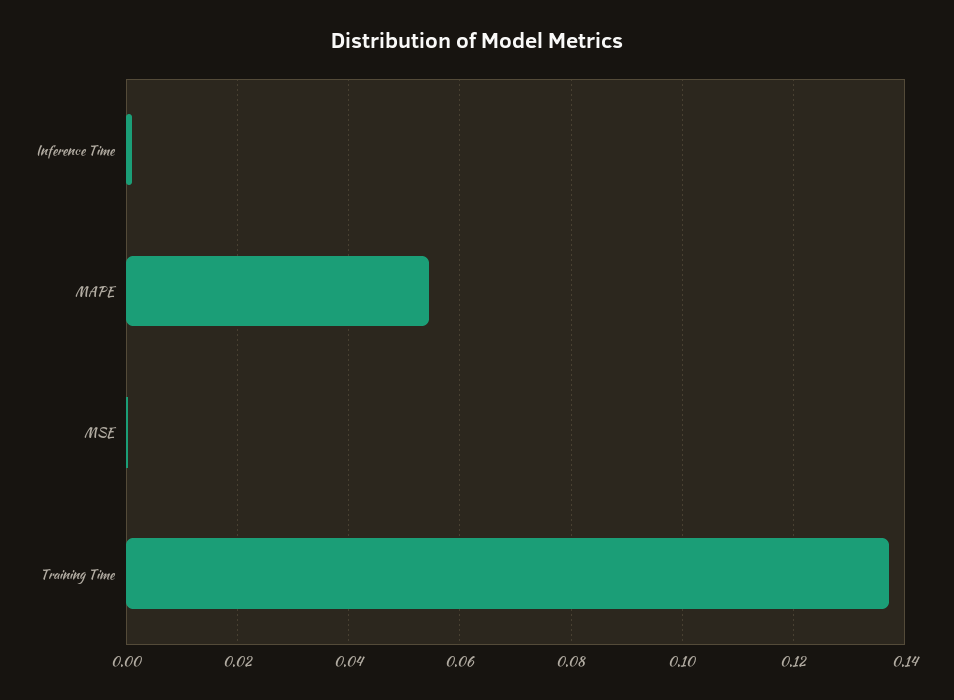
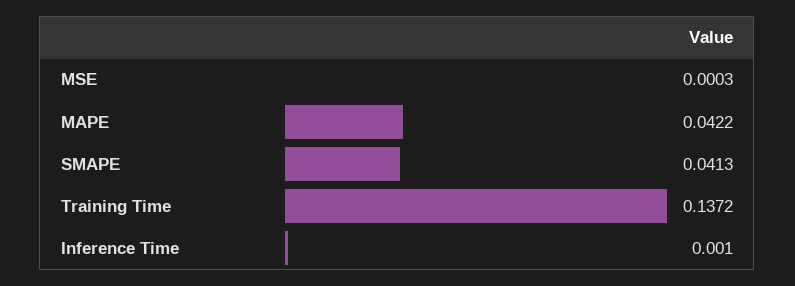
MAPE: 0.054 -> 0.0422
SMAPE: none -> 0.0413

